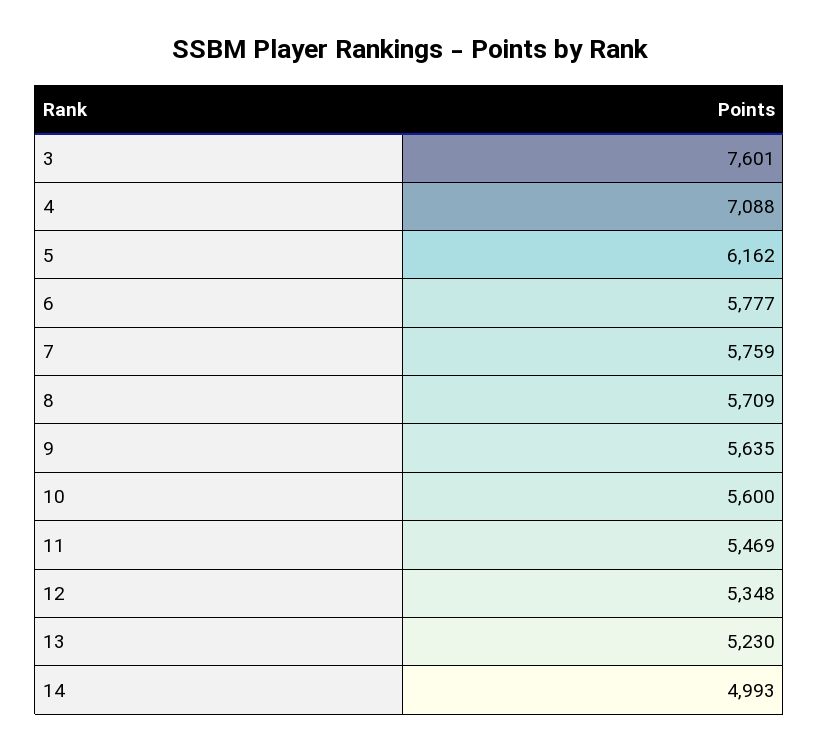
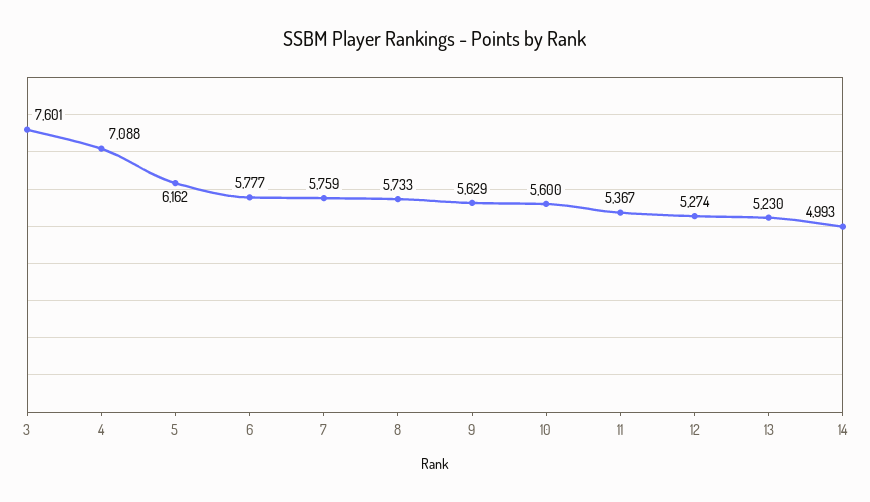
8: 5709 -> 5733
9: 5635 -> 5629
11: 5469 -> 5367
12: 5348 -> 5274

